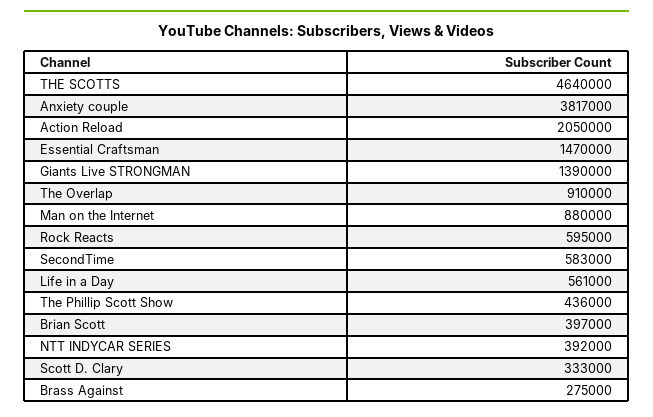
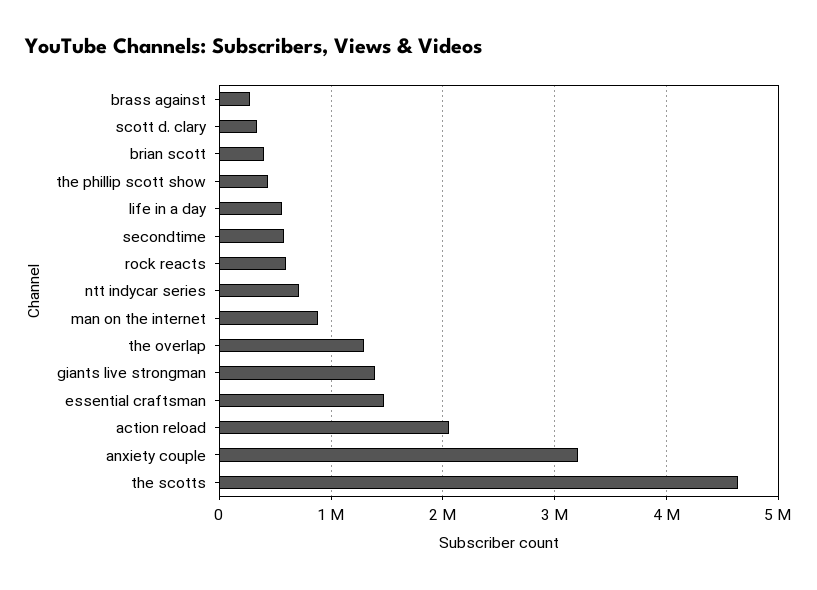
Anxiety couple: 3817000 -> 3200000
The Overlap: 910000 -> 1300000
NTT INDYCAR SERIES: 392000 -> 700000

